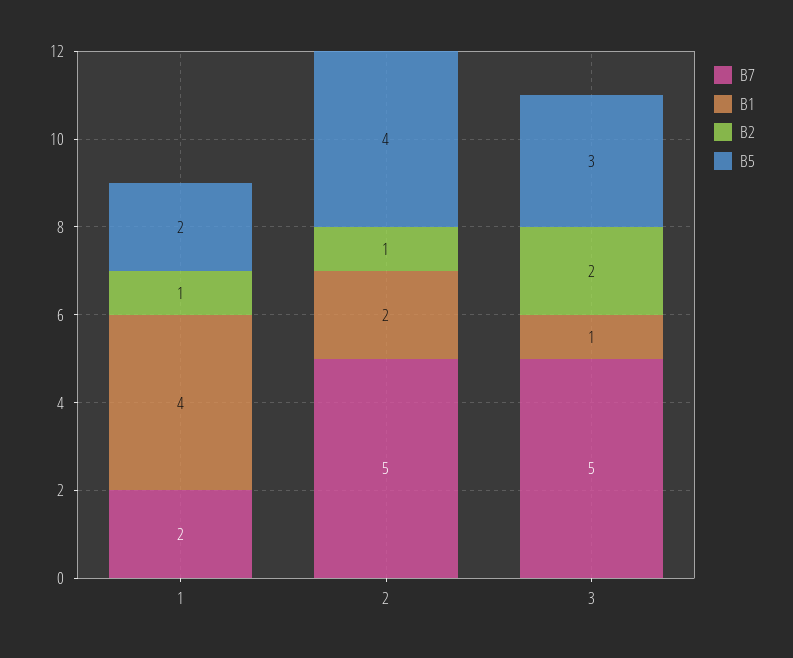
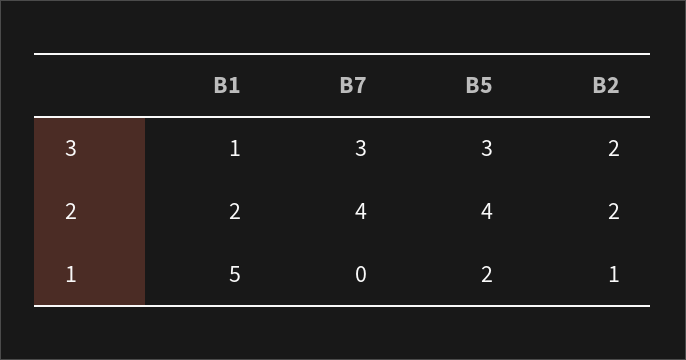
B7, 1: 2 -> 0
B1, 1: 4 -> 5
B7, 2: 5 -> 4
B2, 2: 1 -> 2
B7, 3: 5 -> 3

